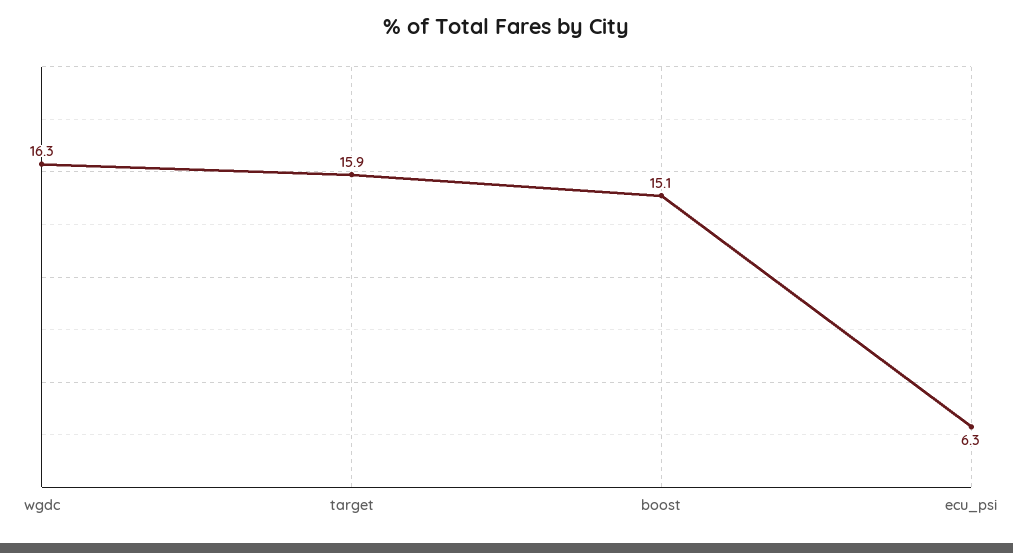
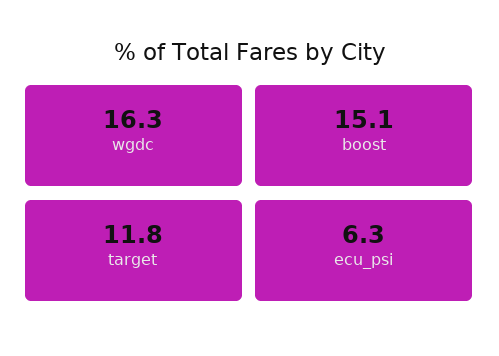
target: 15.9 -> 11.8

